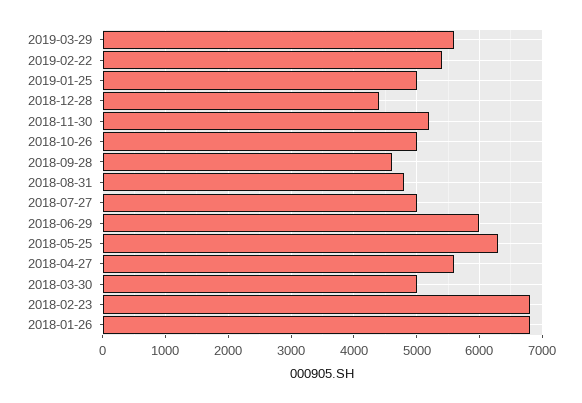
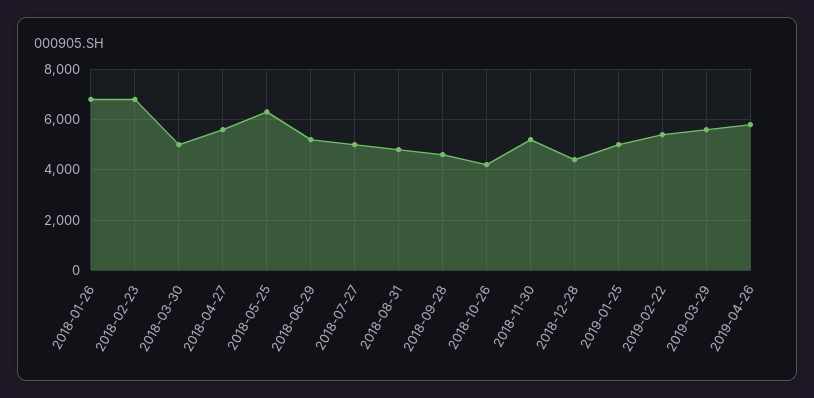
2018-10-26: 5000 -> 4250
2018-06-29: 6000 -> 5250
2019-04-26: none -> 5750

